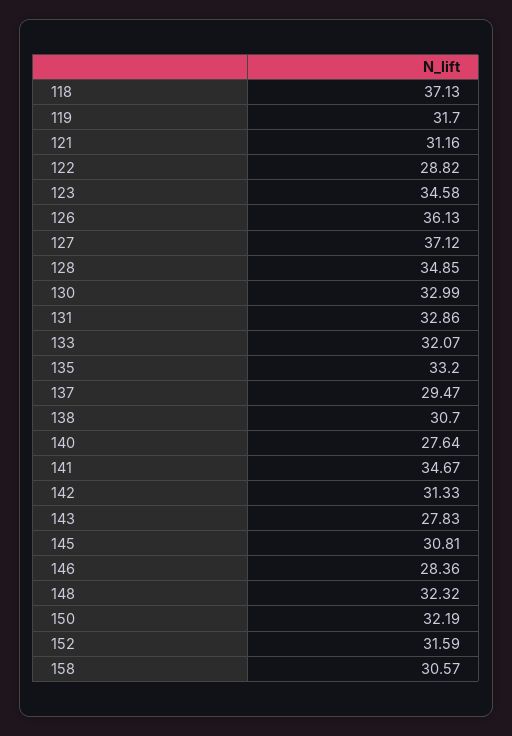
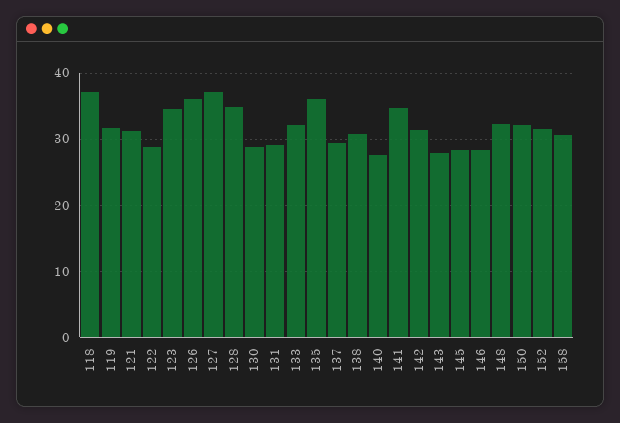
130: 32.99 -> 29
131: 32.86 -> 29
135: 33.2 -> 36
145: 30.81 -> 28

